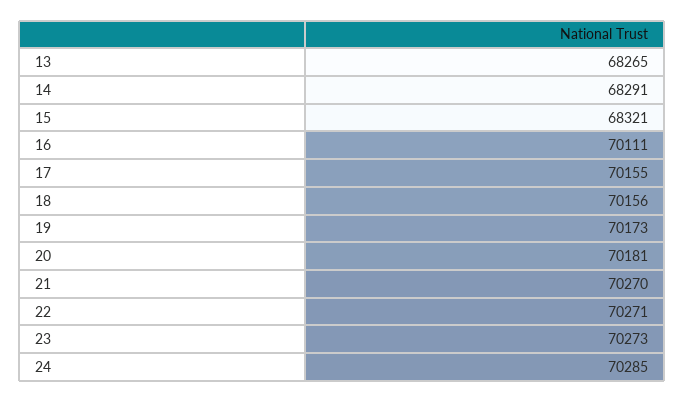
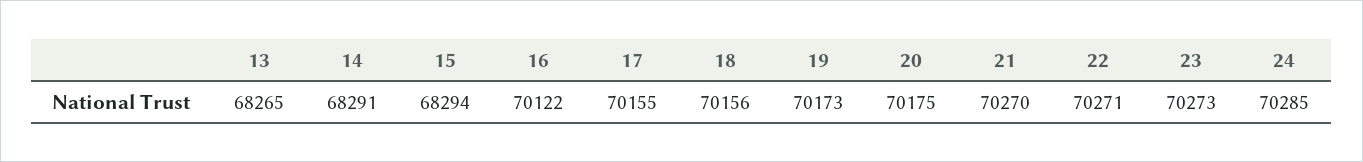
15: 68321 -> 68294
16: 70111 -> 70122
20: 70181 -> 70175

